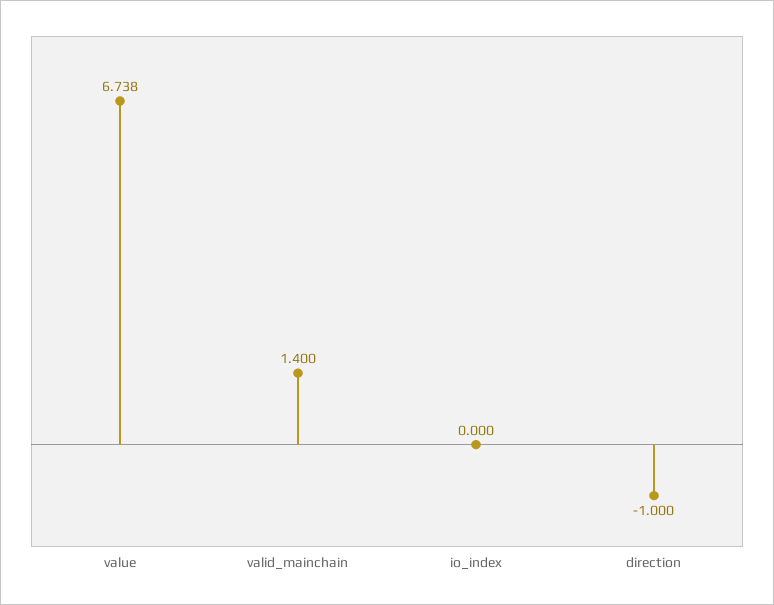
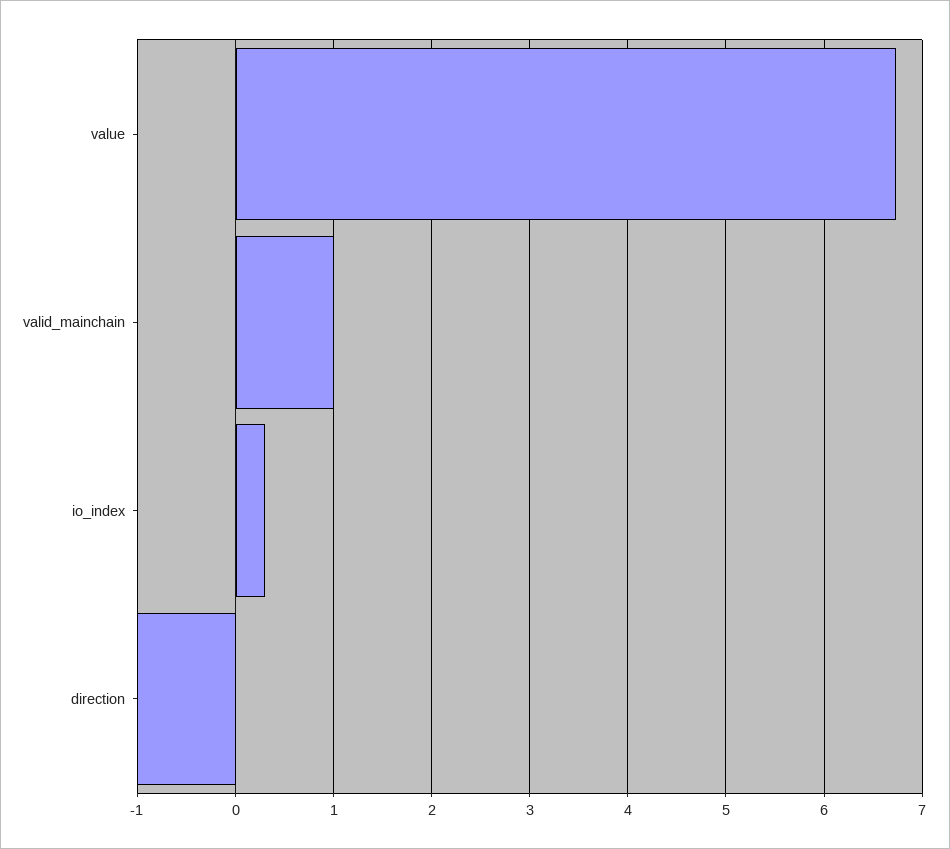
valid_mainchain: 1.4 -> 1
io_index: 0 -> 0.3

